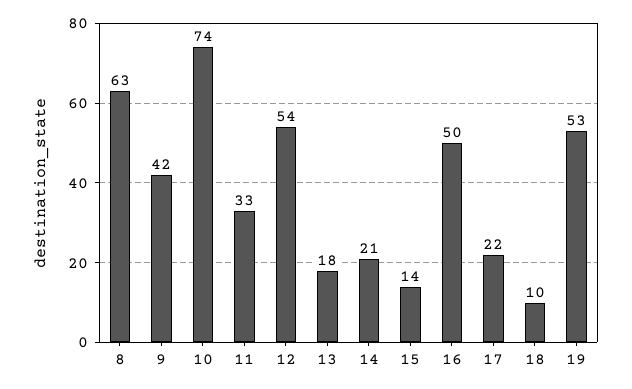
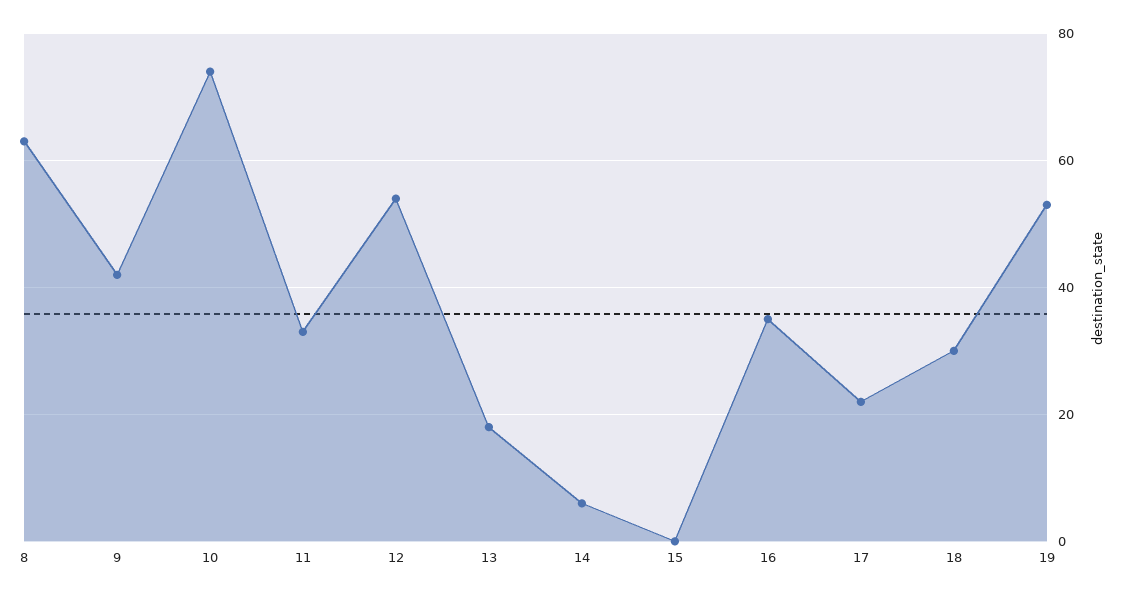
14: 21 -> 5
15: 14 -> 0
16: 50 -> 35
18: 10 -> 30

